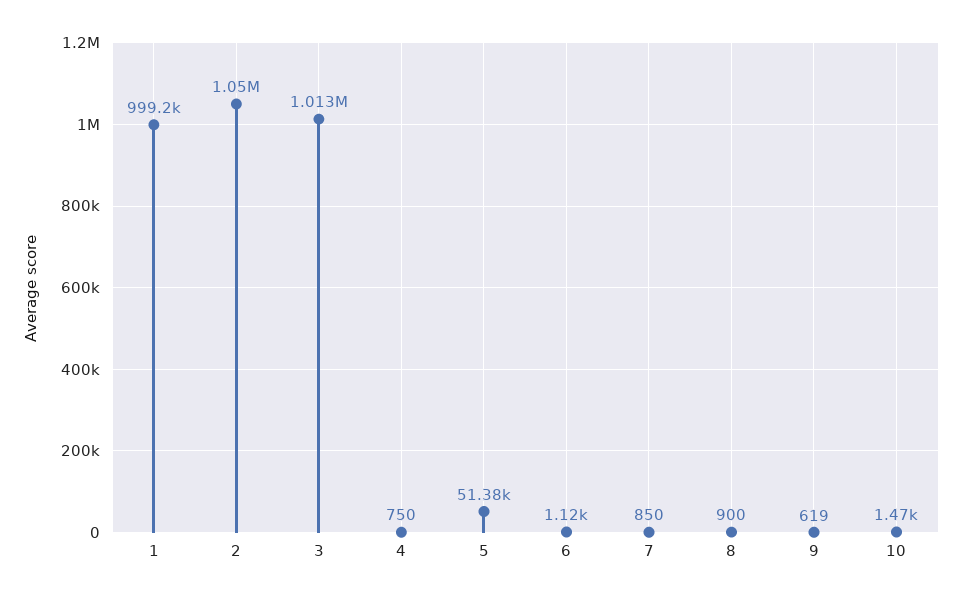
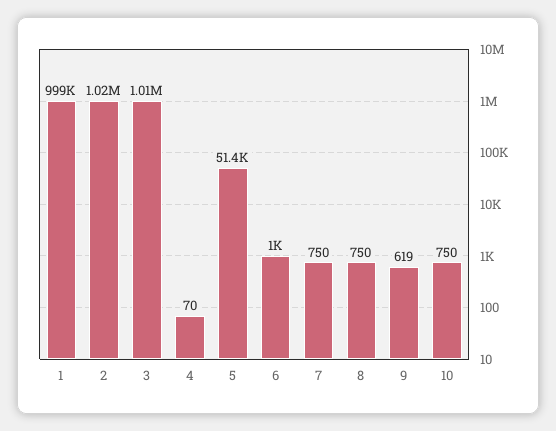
2: 1050000 -> 1020000
4: 750 -> 70
6: 1120 -> 1000
7: 850 -> 750
8: 900 -> 750
10: 1470 -> 750

